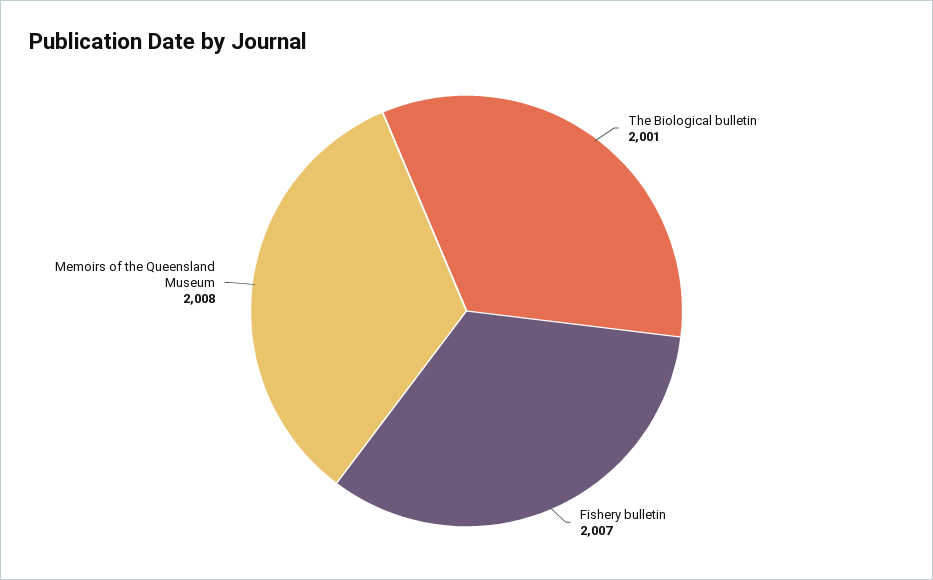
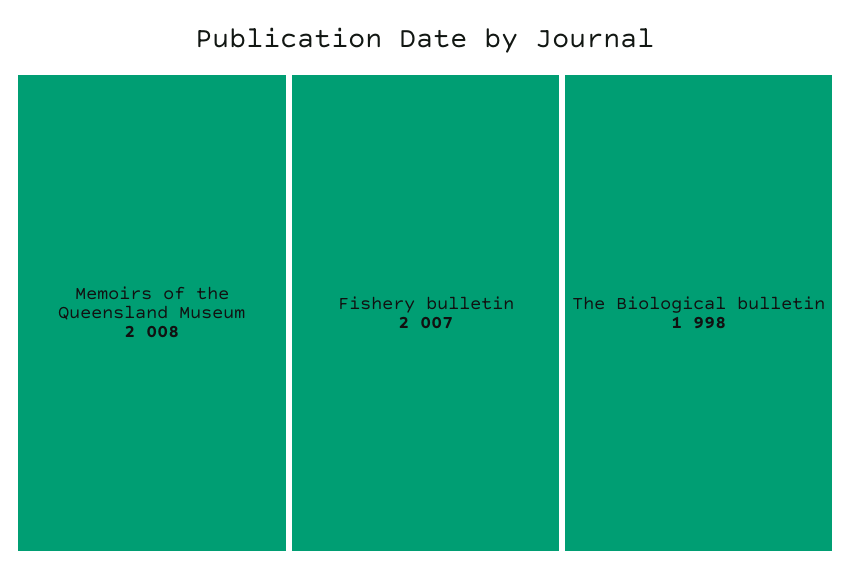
The Biological bulletin: 2001 -> 1998

